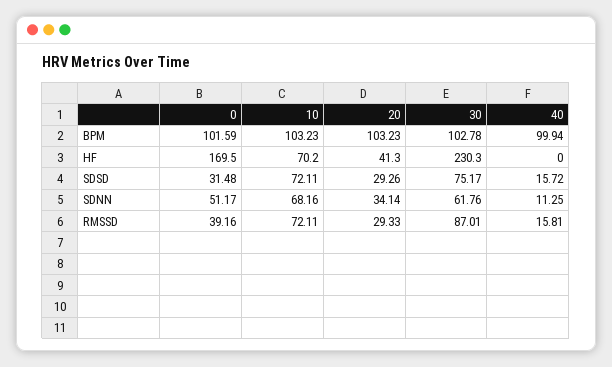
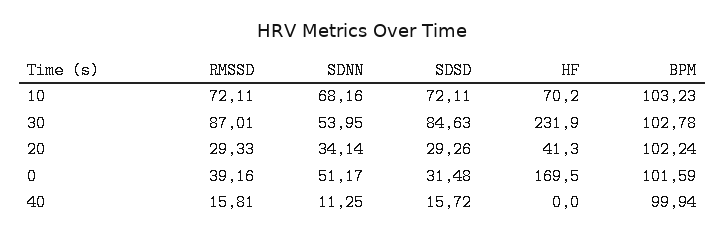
20, BPM: 103.23 -> 102.24
30, HF: 230.3 -> 231.9
30, SDSD: 75.17 -> 84.63
30, SDNN: 61.76 -> 53.95

